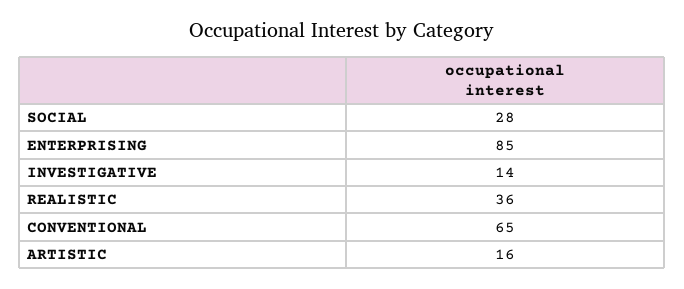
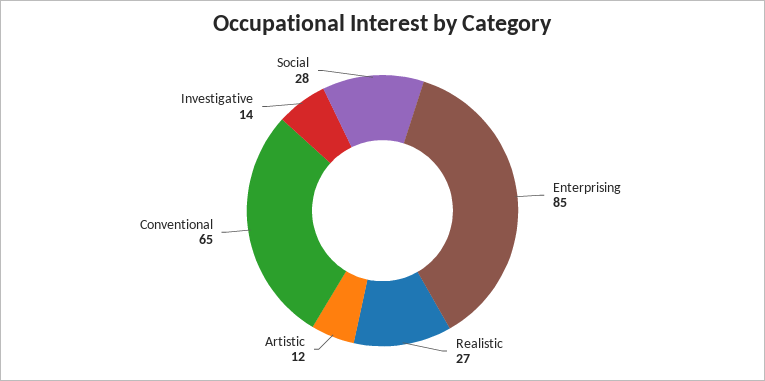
REALISTIC: 36 -> 27
ARTISTIC: 16 -> 12

